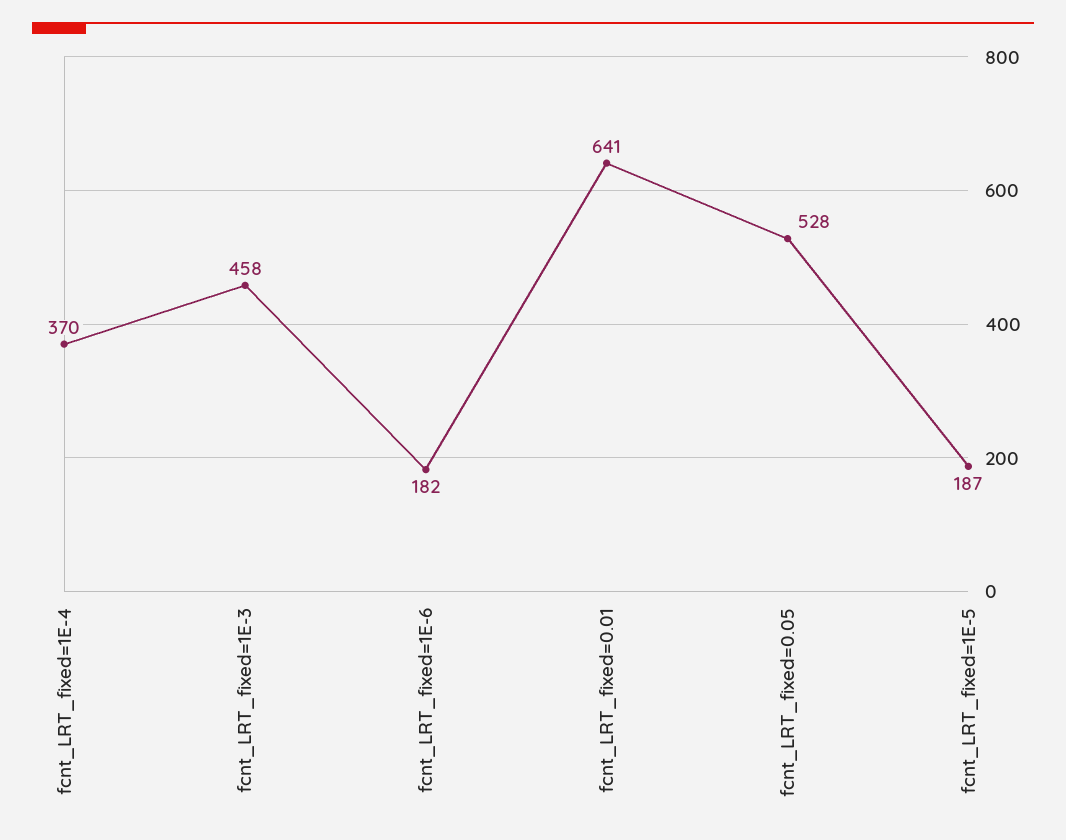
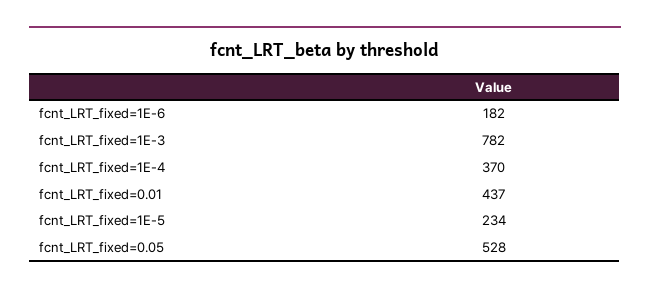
fcnt_LRT_fixed=1E-3: 458 -> 782
fcnt_LRT_fixed=0.01: 641 -> 437
fcnt_LRT_fixed=1E-5: 187 -> 234

